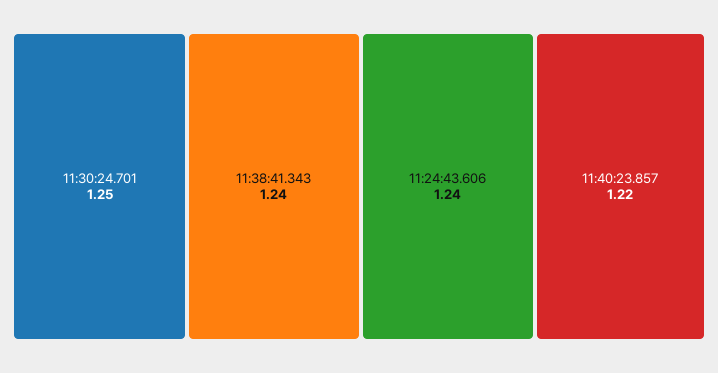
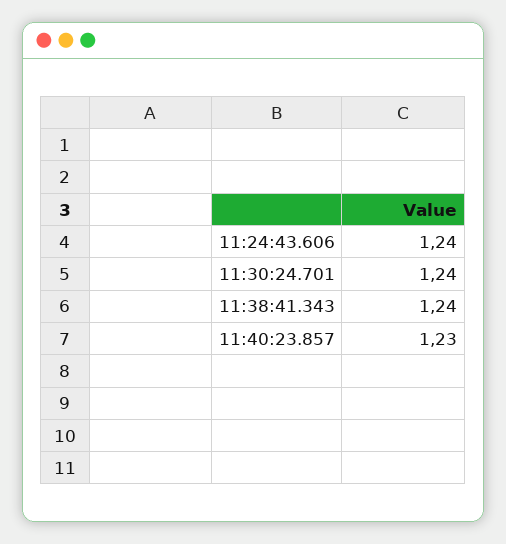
11:30:24.701: 1.25 -> 1.24
11:40:23.857: 1.22 -> 1.23

